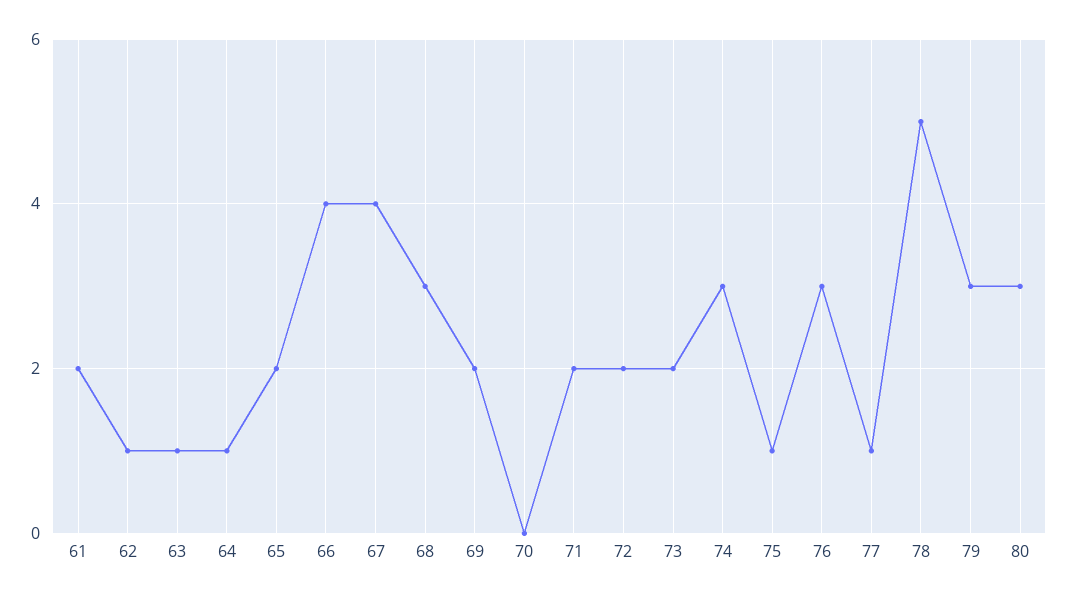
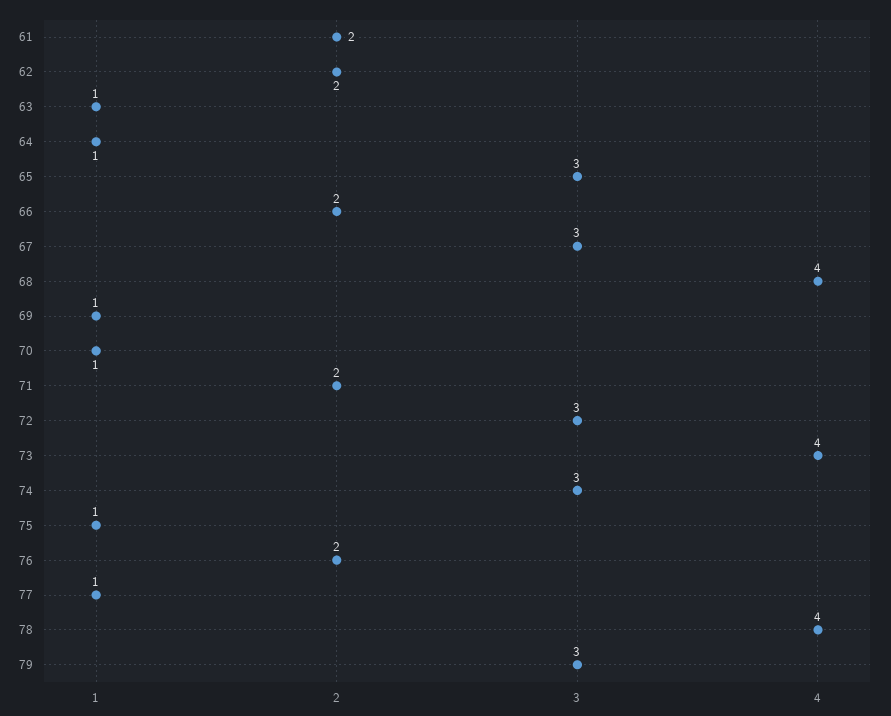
62: 1 -> 2
65: 2 -> 3
66: 4 -> 2
67: 4 -> 3
68: 3 -> 4
69: 2 -> 1
70: 0 -> 1
72: 2 -> 3
73: 2 -> 4
76: 3 -> 2
78: 5 -> 4
80: 3 -> none

